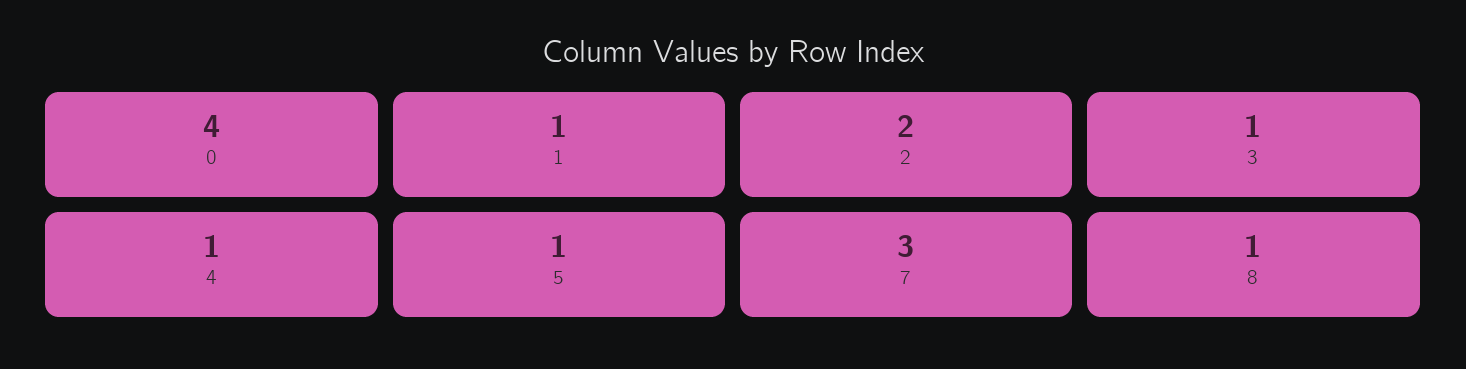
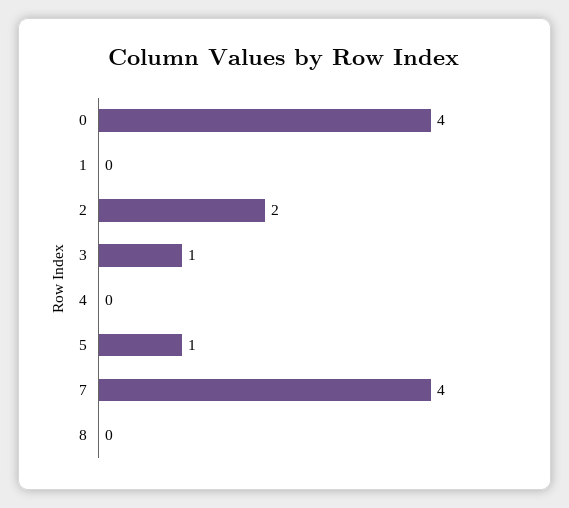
1: 1 -> 0
4: 1 -> 0
7: 3 -> 4
8: 1 -> 0

